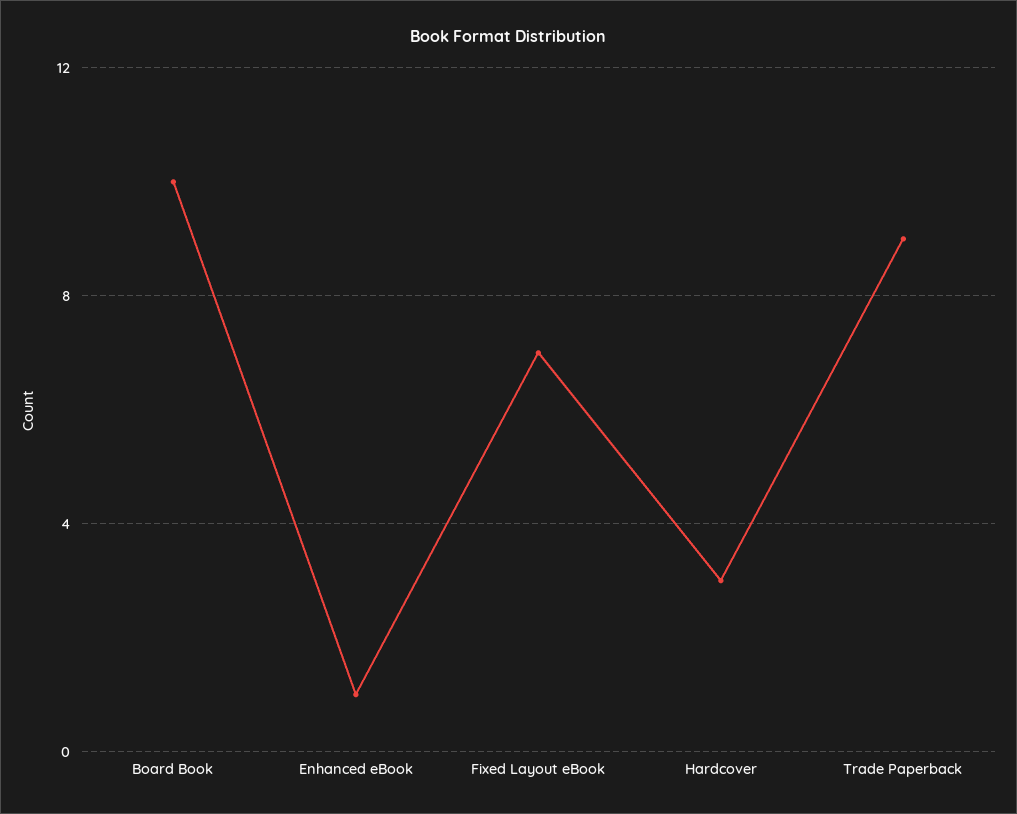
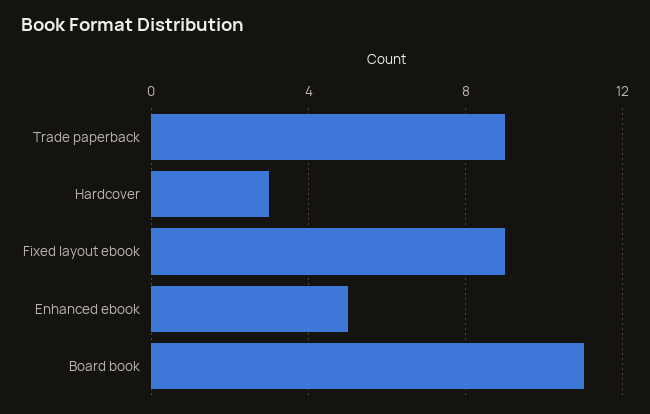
Board Book: 10 -> 11
Enhanced eBook: 1 -> 5
Fixed Layout eBook: 7 -> 9

